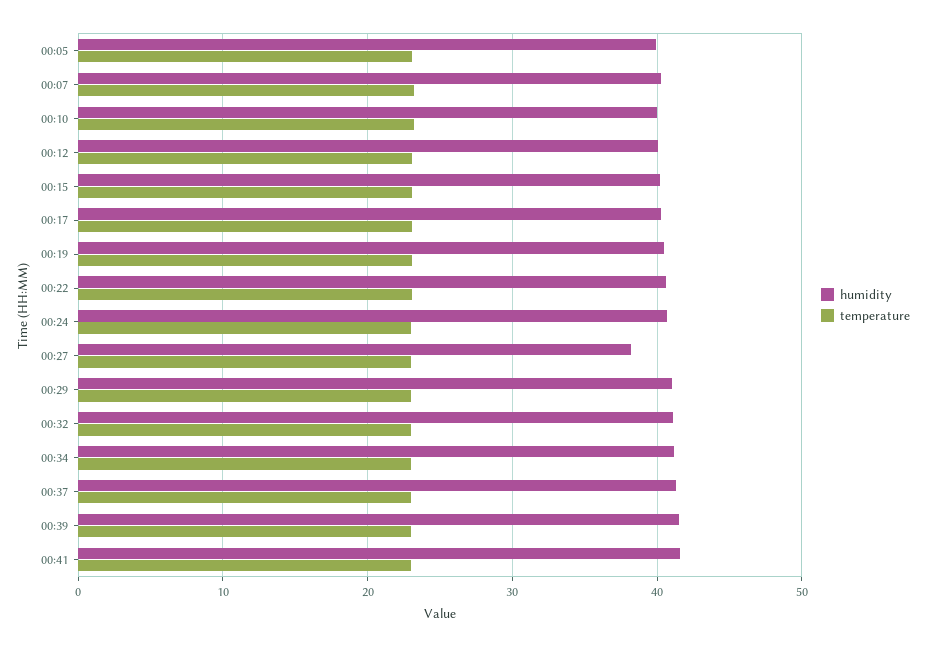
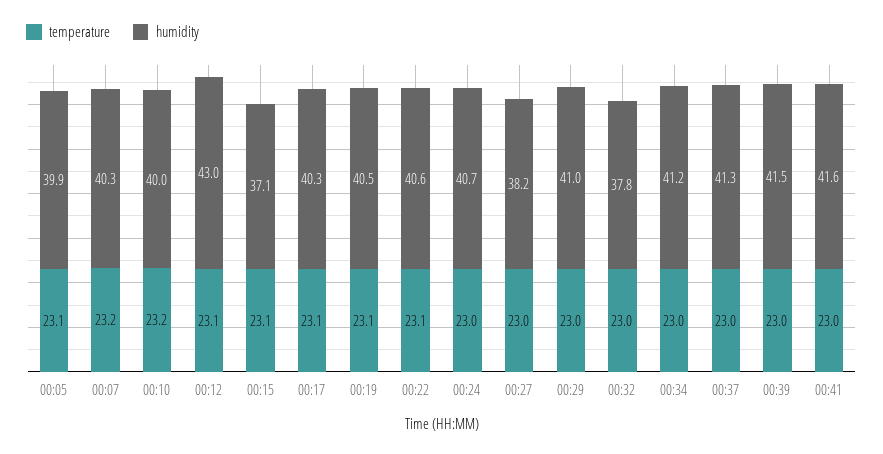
humidity, 00:12: 40 -> 43
humidity, 00:15: 40 -> 37.1
humidity, 00:32: 41 -> 37.8

